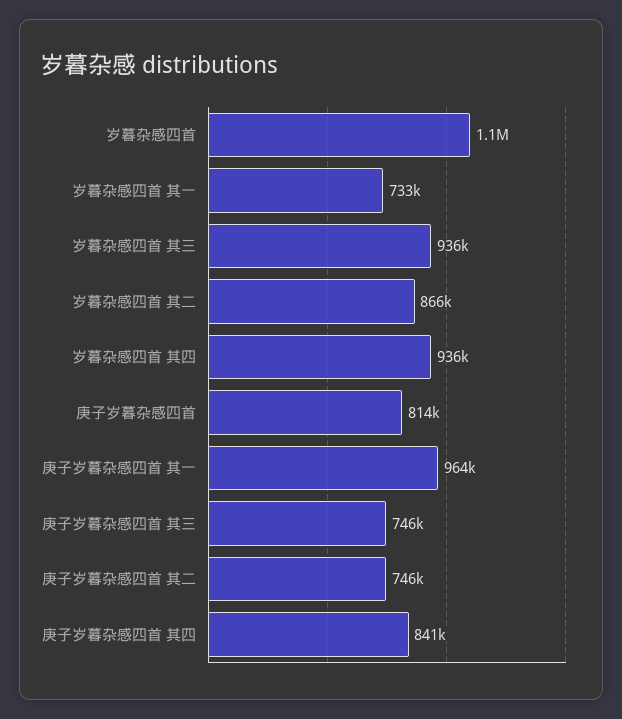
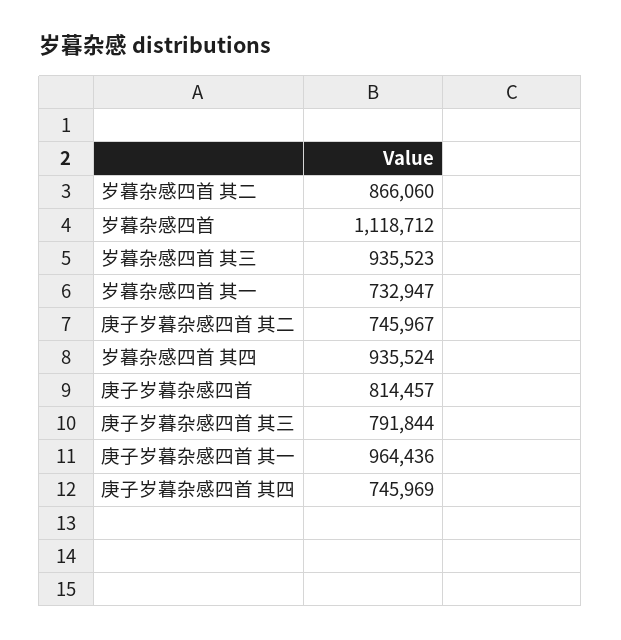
庚子岁暮杂感四首 其三: 746000 -> 791844
庚子岁暮杂感四首 其四: 841000 -> 745969

